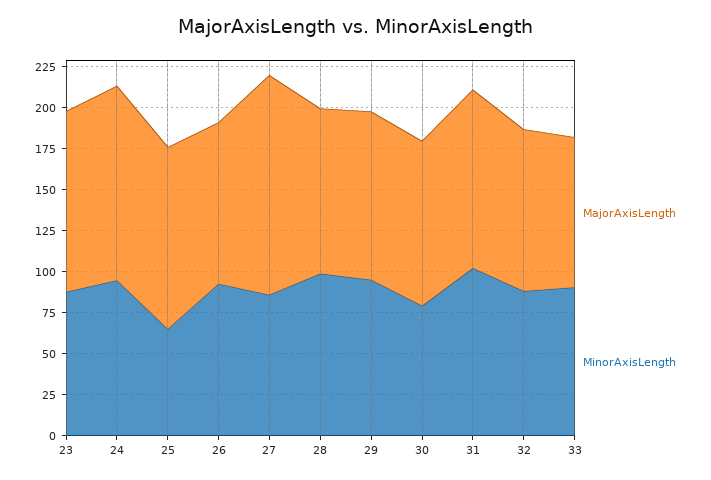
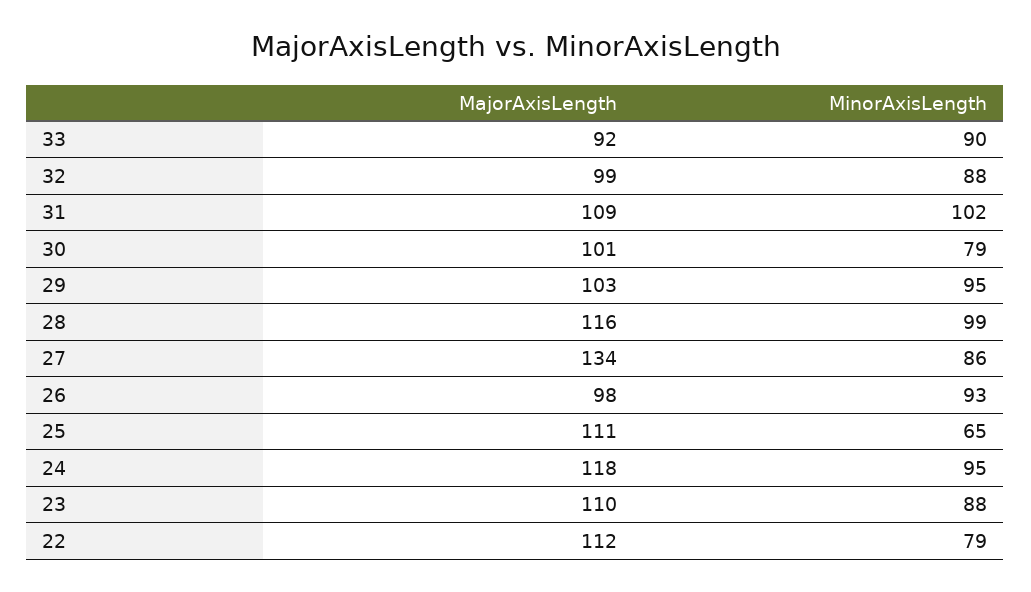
MajorAxisLength, 28: 100 -> 116
MajorAxisLength, 22: none -> 112
MinorAxisLength, 22: none -> 79

